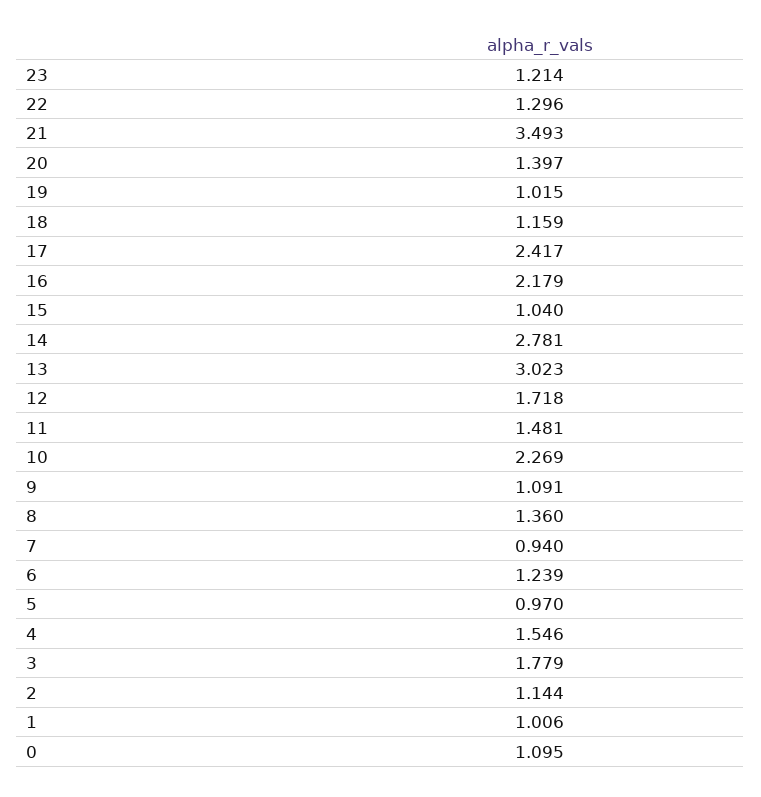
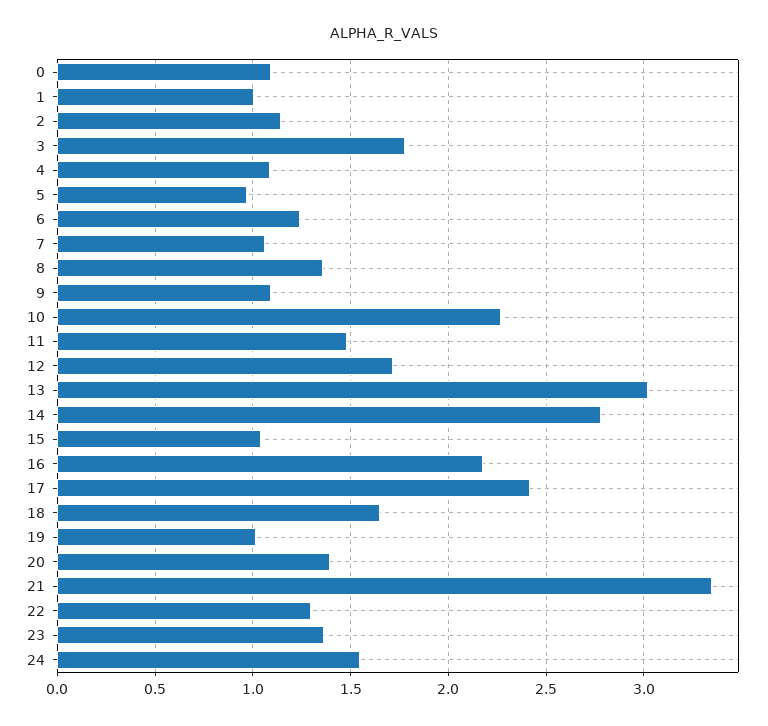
23: 1.214 -> 1.35
21: 3.493 -> 3.35
18: 1.159 -> 1.65
7: 0.94 -> 1.05
4: 1.546 -> 1.1
24: none -> 1.55

